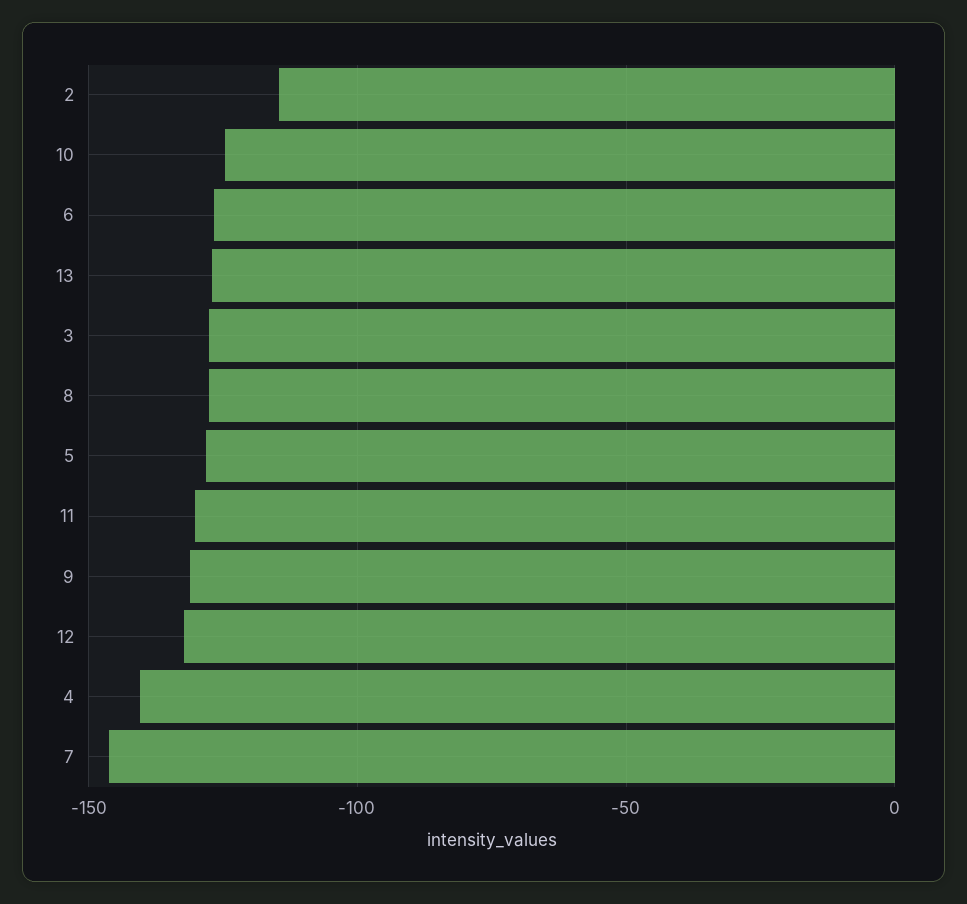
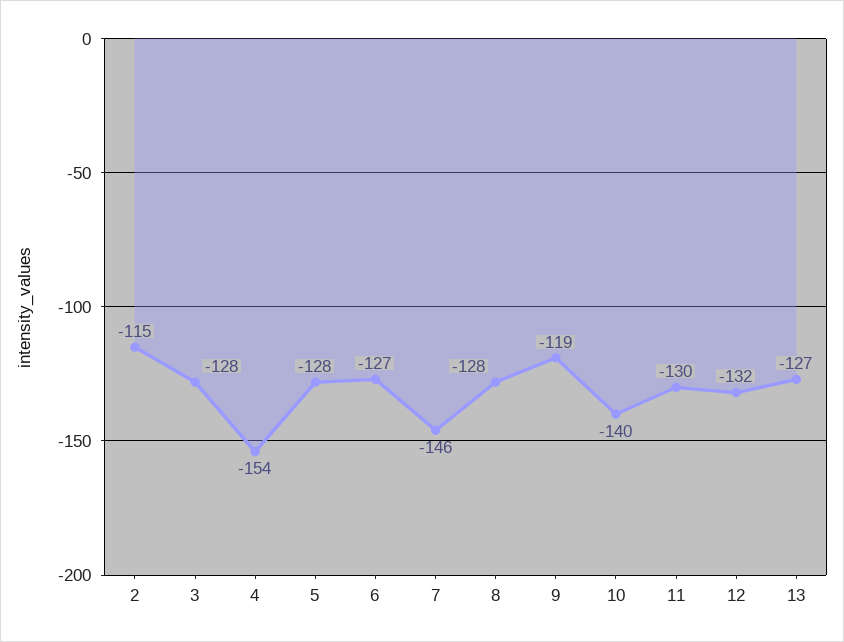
10: -125 -> -140
9: -130 -> -119
4: -140 -> -154

